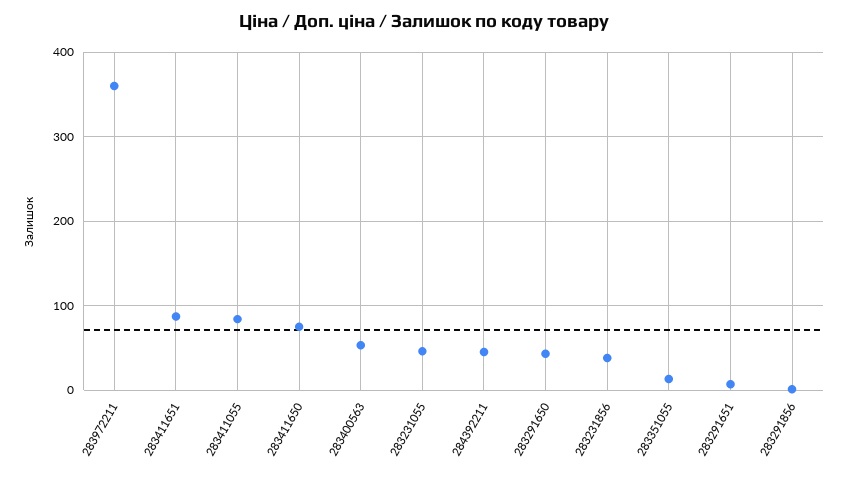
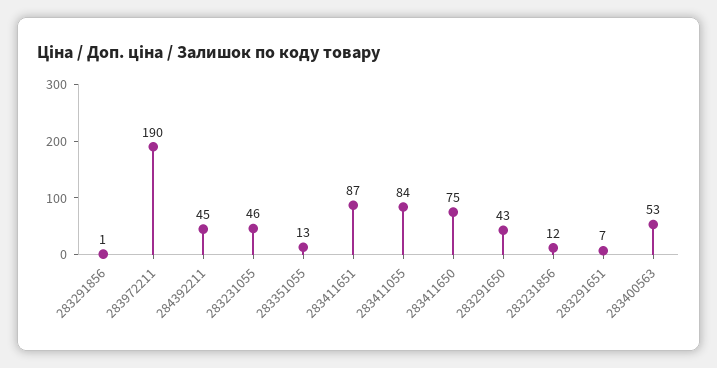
283972211: 360 -> 190
283231856: 40 -> 12

